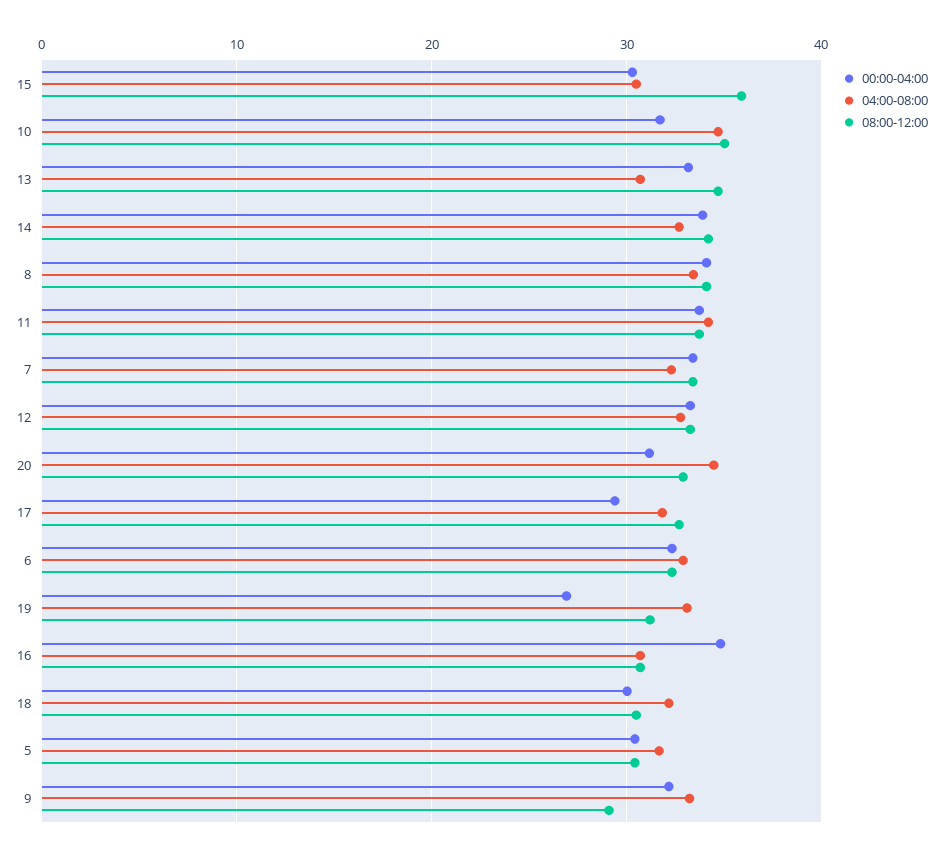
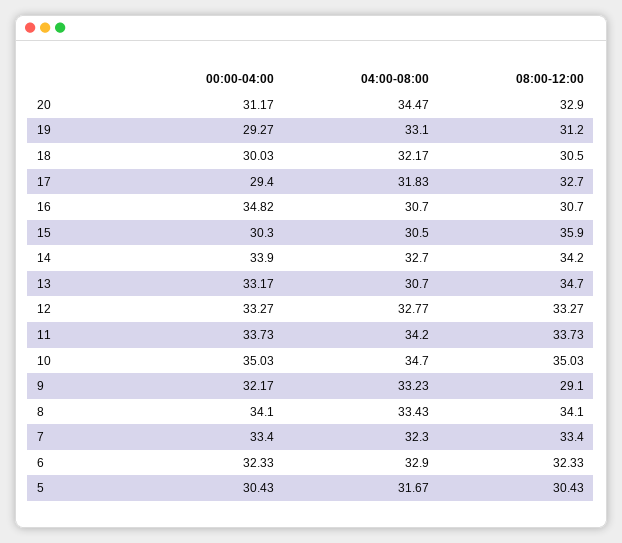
00:00-04:00, 10: 32 -> 35.03
00:00-04:00, 19: 27 -> 29.27

